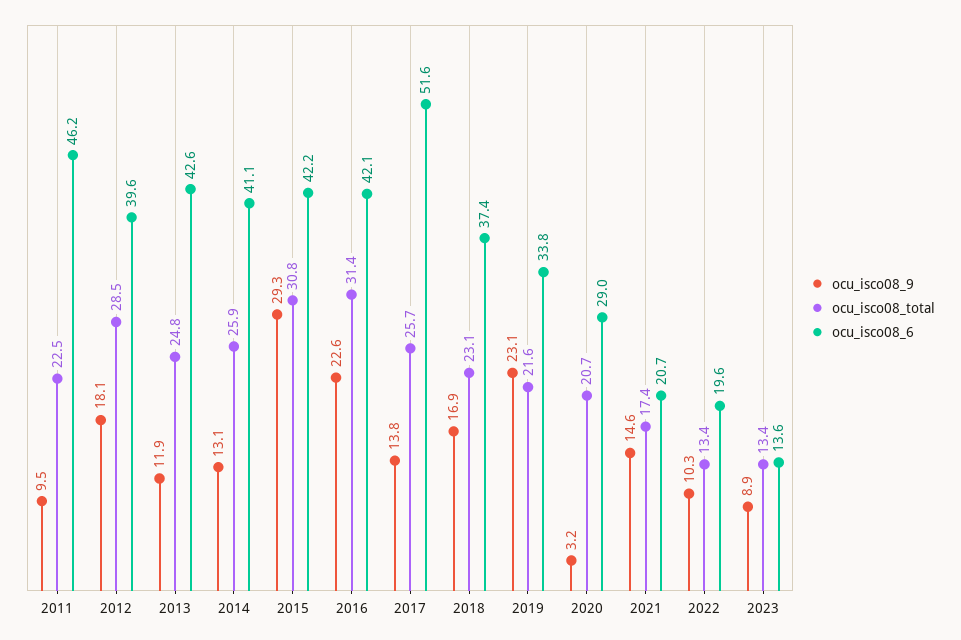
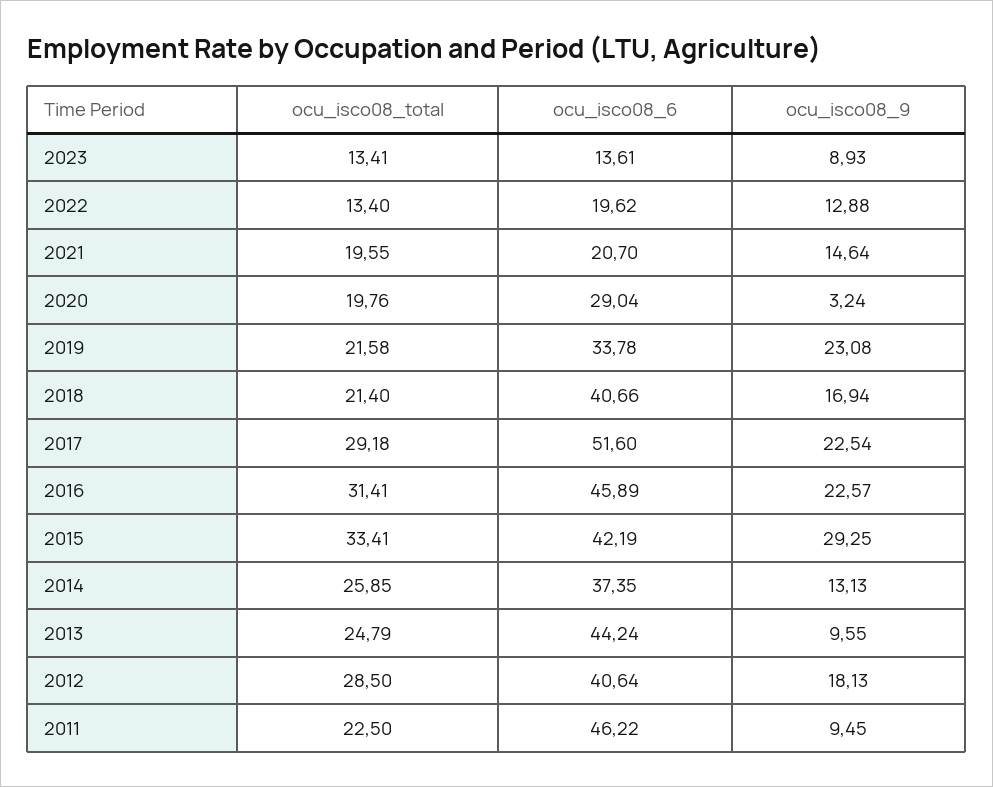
ocu_isco08_6, 2012: 39.6 -> 40.64
ocu_isco08_9, 2013: 11.9 -> 9.55
ocu_isco08_6, 2013: 42.6 -> 44.24
ocu_isco08_6, 2014: 41.1 -> 37.35
ocu_isco08_total, 2015: 30.8 -> 33.41
ocu_isco08_6, 2016: 42.1 -> 45.89
ocu_isco08_9, 2017: 13.8 -> 22.54
ocu_isco08_total, 2017: 25.7 -> 29.18
ocu_isco08_total, 2018: 23.1 -> 21.4
ocu_isco08_6, 2018: 37.4 -> 40.66
ocu_isco08_total, 2020: 20.7 -> 19.76
ocu_isco08_total, 2021: 17.4 -> 19.55
ocu_isco08_9, 2022: 10.3 -> 12.88

